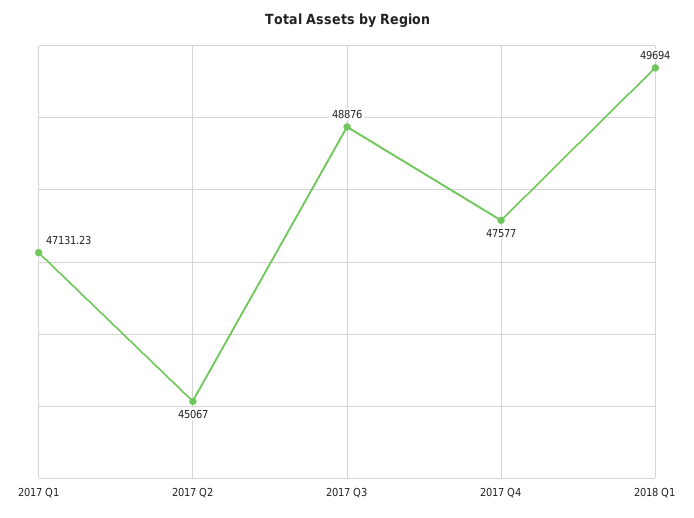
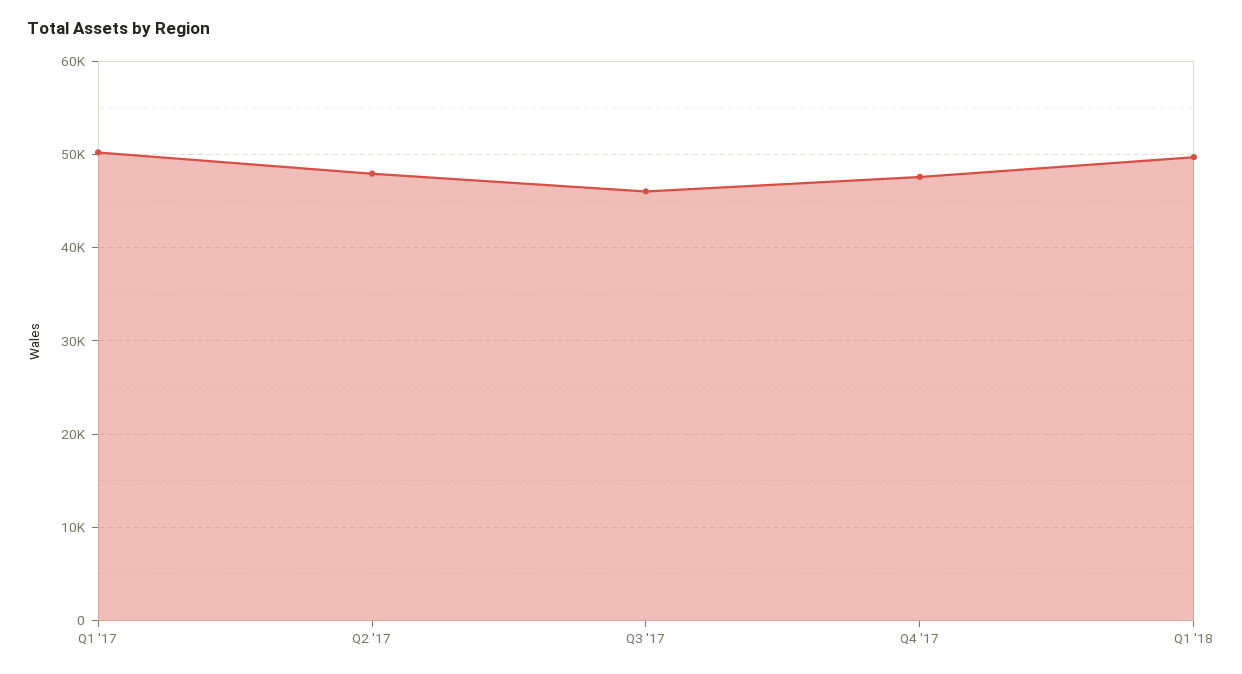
2017 Q1: 47131.23 -> 50000
2017 Q2: 45067 -> 48000
2017 Q3: 48876 -> 46000

